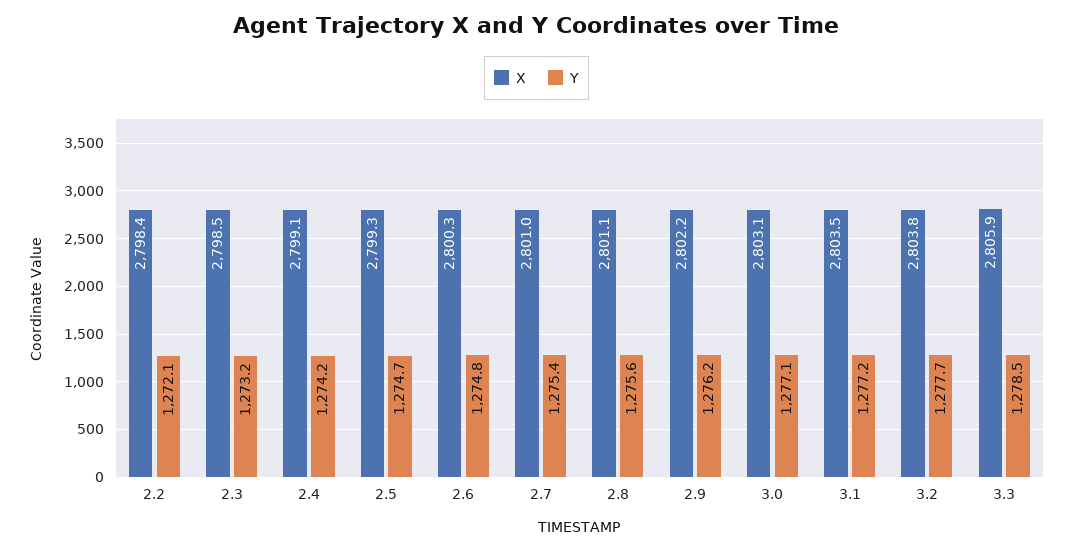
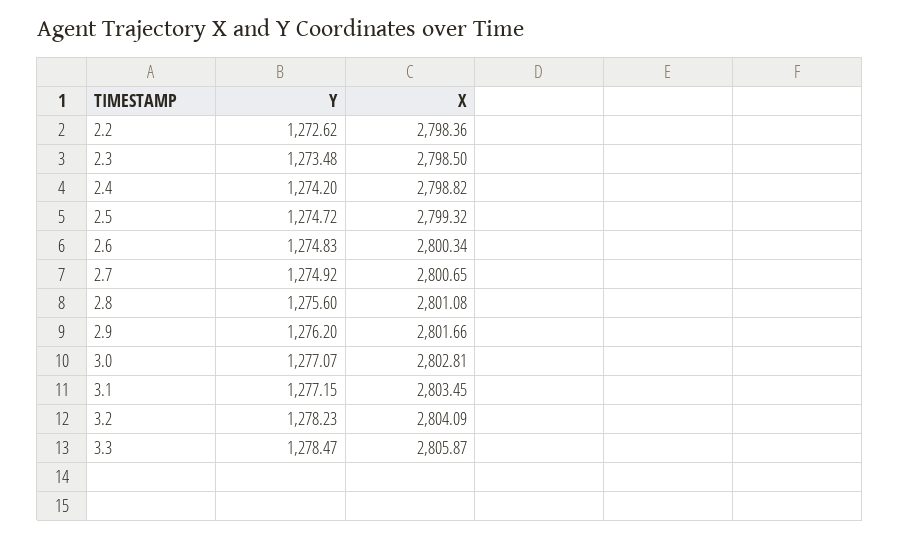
Y, 2.2: 1272.1 -> 1272.62
Y, 2.3: 1273.2 -> 1273.48
X, 2.4: 2799.1 -> 2798.82
X, 2.7: 2801 -> 2800.65
Y, 2.7: 1275.4 -> 1274.92
X, 2.9: 2802.2 -> 2801.66
X, 3.0: 2803.1 -> 2802.81
X, 3.2: 2803.8 -> 2804.09
Y, 3.2: 1277.7 -> 1278.23

